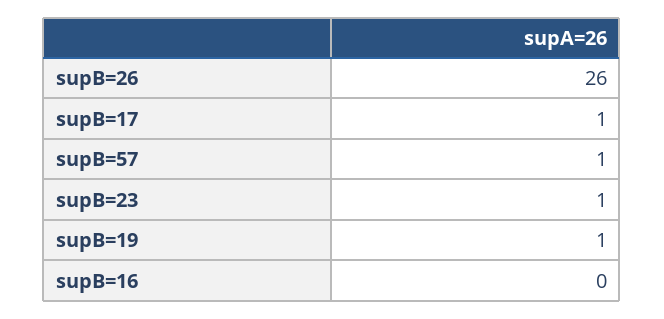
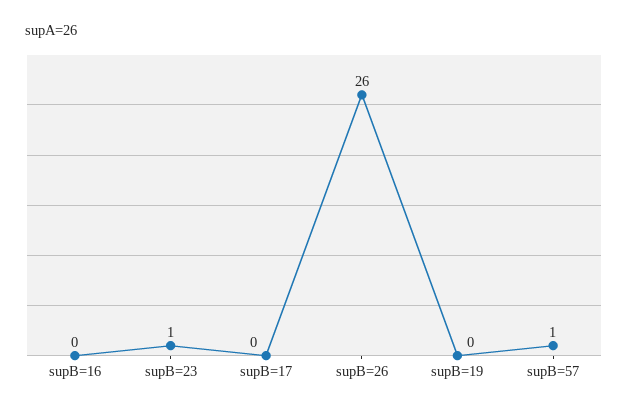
supB=17: 1 -> 0
supB=19: 1 -> 0

